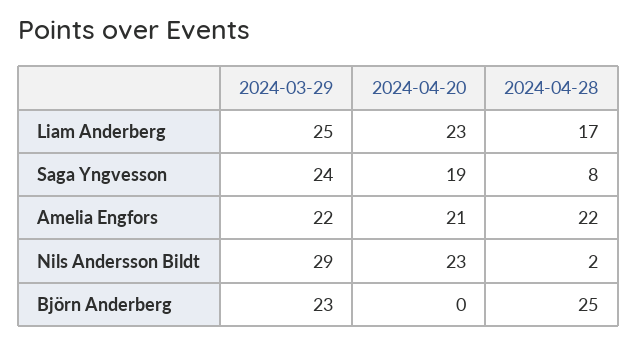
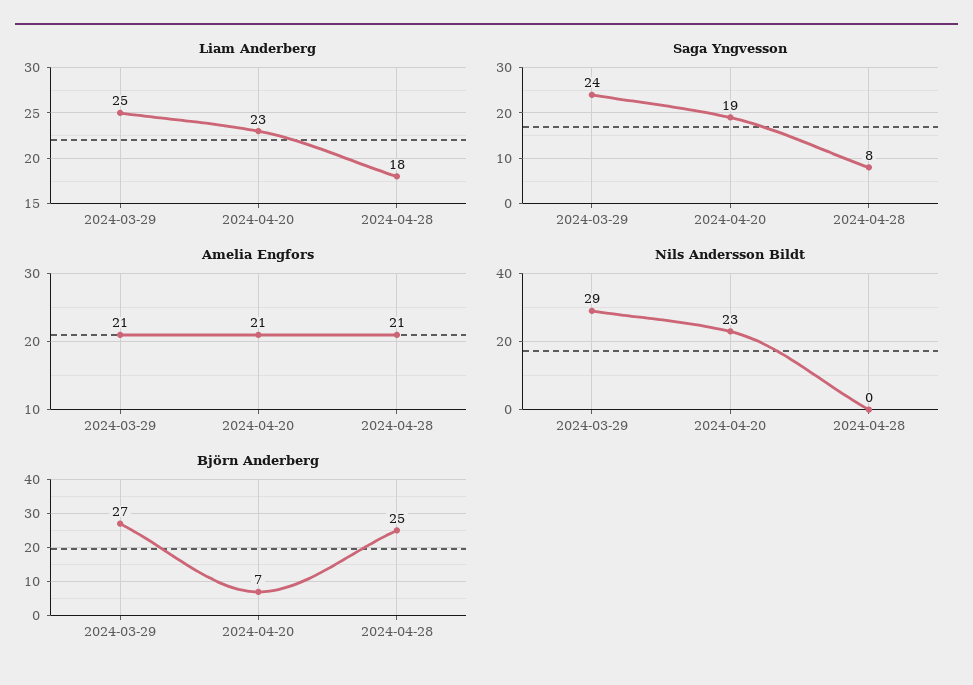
Liam Anderberg, 2024-04-28: 17 -> 18
Amelia Engfors, 2024-03-29: 22 -> 21
Amelia Engfors, 2024-04-28: 22 -> 21
Nils Andersson Bildt, 2024-04-28: 2 -> 0
Björn Anderberg, 2024-03-29: 23 -> 27
Björn Anderberg, 2024-04-20: 0 -> 7

